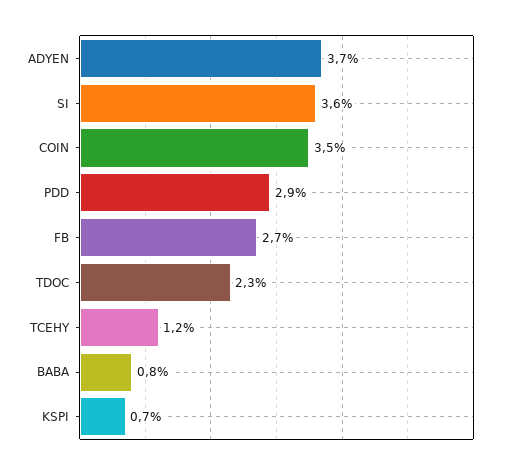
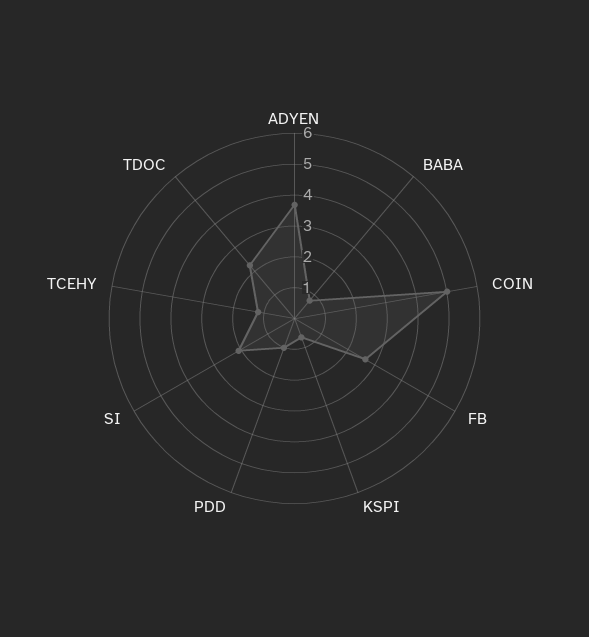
SI: 3.6 -> 2
COIN: 3.5 -> 5
PDD: 2.9 -> 1

